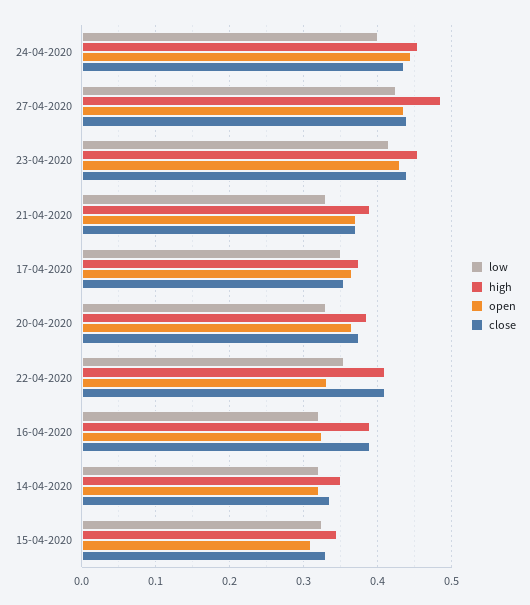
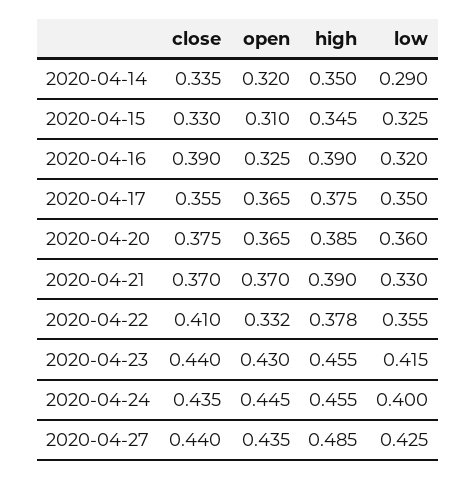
low, 20-04-2020: 0.33 -> 0.36
high, 22-04-2020: 0.41 -> 0.378
low, 14-04-2020: 0.32 -> 0.29

